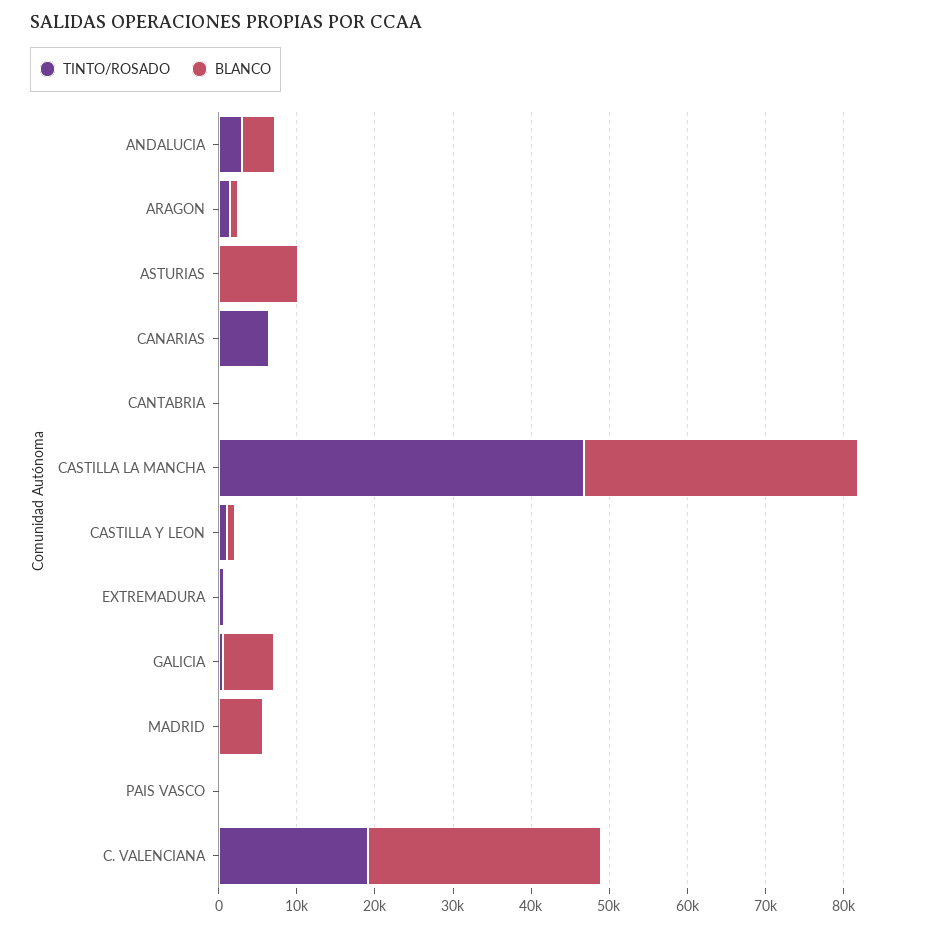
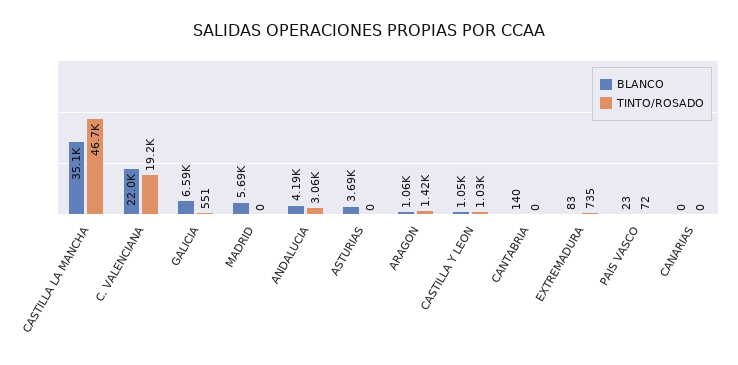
BLANCO, ASTURIAS: 10000 -> 3690
TINTO/ROSADO, CANARIAS: 6000 -> 0
BLANCO, C. VALENCIANA: 30000 -> 22000

